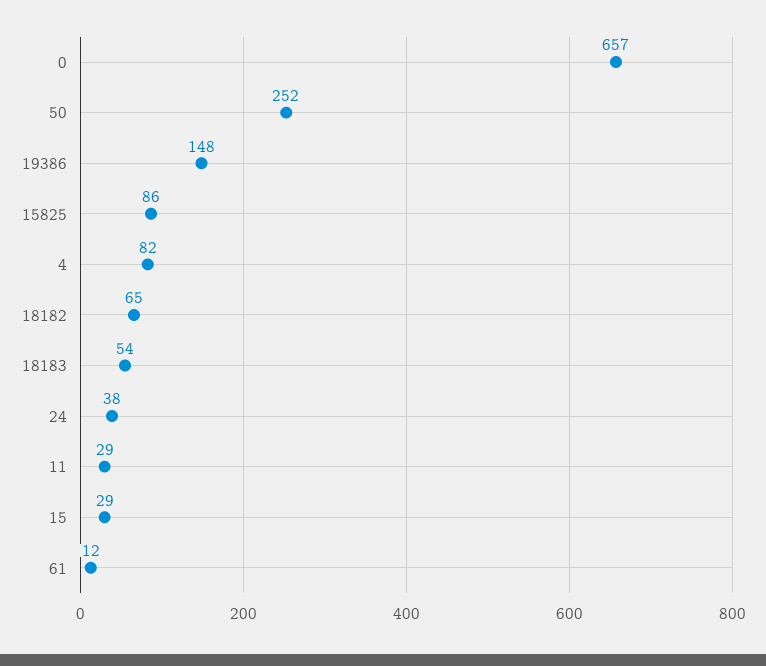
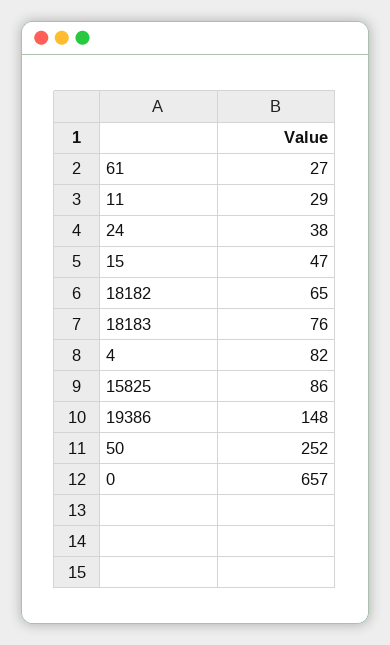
18183: 54 -> 76
15: 29 -> 47
61: 12 -> 27

